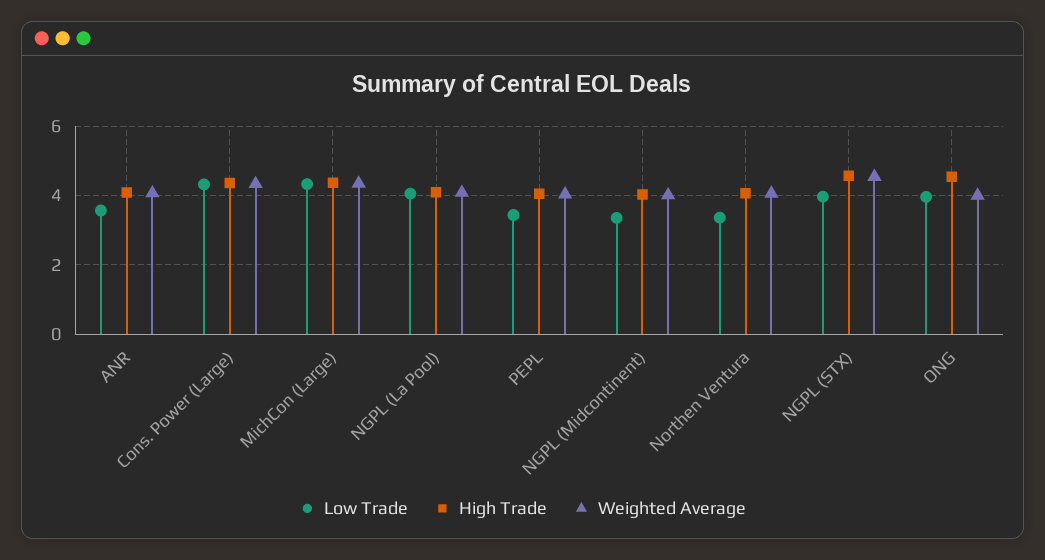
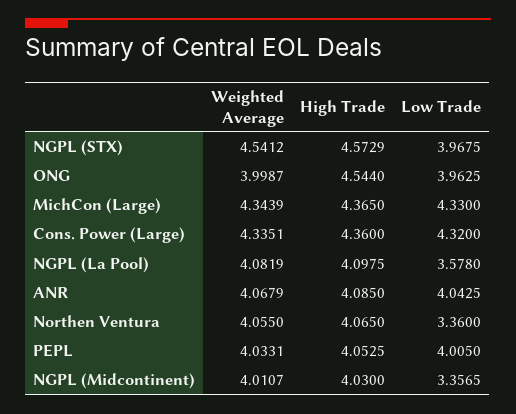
Low Trade, ANR: 3.6 -> 4.0425
Low Trade, NGPL (La Pool): 4 -> 3.578
Low Trade, PEPL: 3.4 -> 4.005

